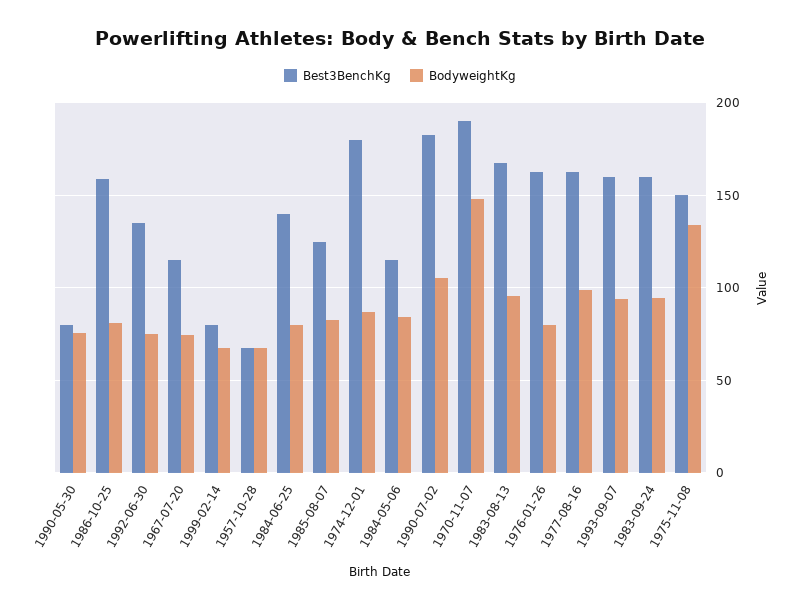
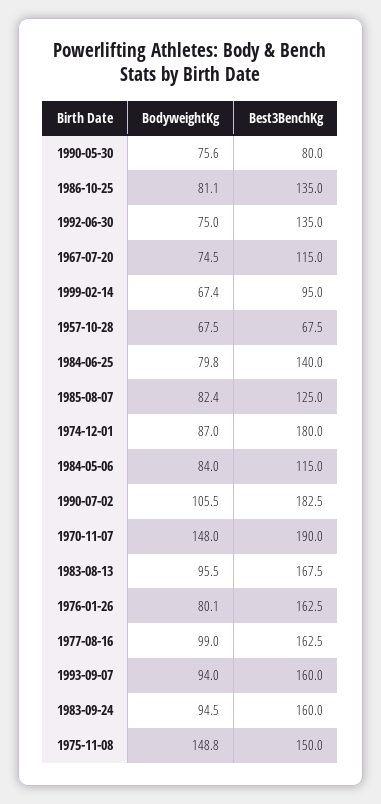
Best3BenchKg, 1986-10-25: 160 -> 135
Best3BenchKg, 1999-02-14: 80 -> 95
BodyweightKg, 1975-11-08: 135 -> 148.8

